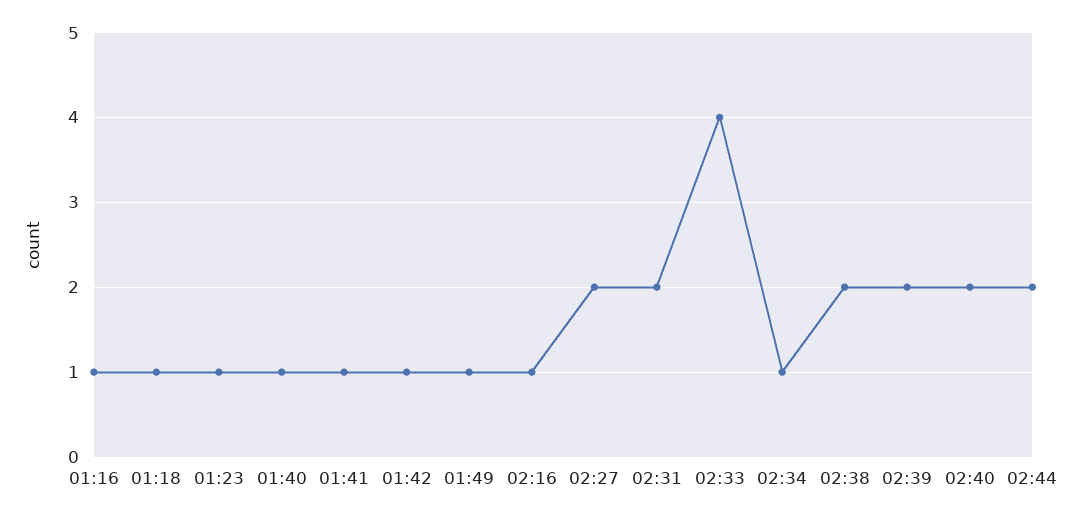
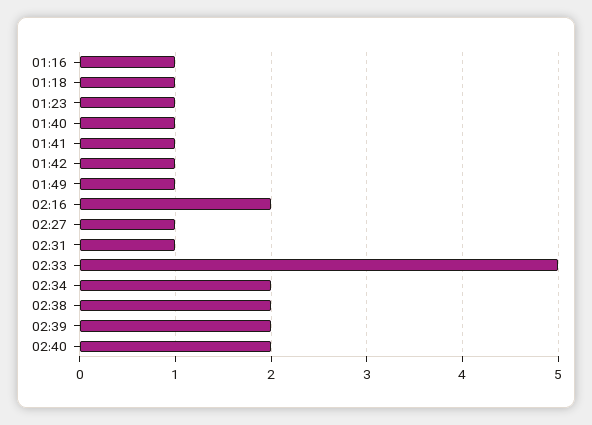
02:16: 1 -> 2
02:27: 2 -> 1
02:31: 2 -> 1
02:33: 4 -> 5
02:34: 1 -> 2
02:44: 2 -> none

